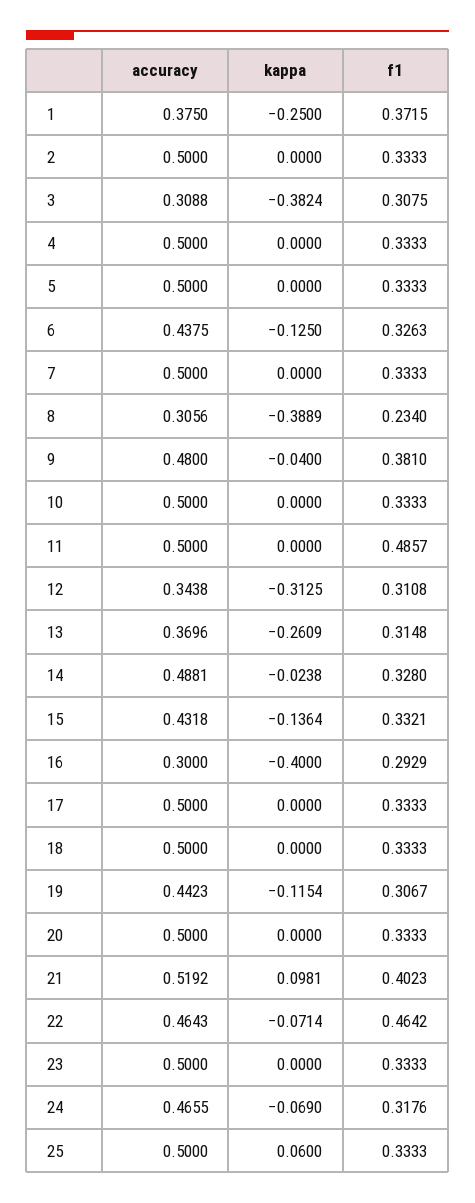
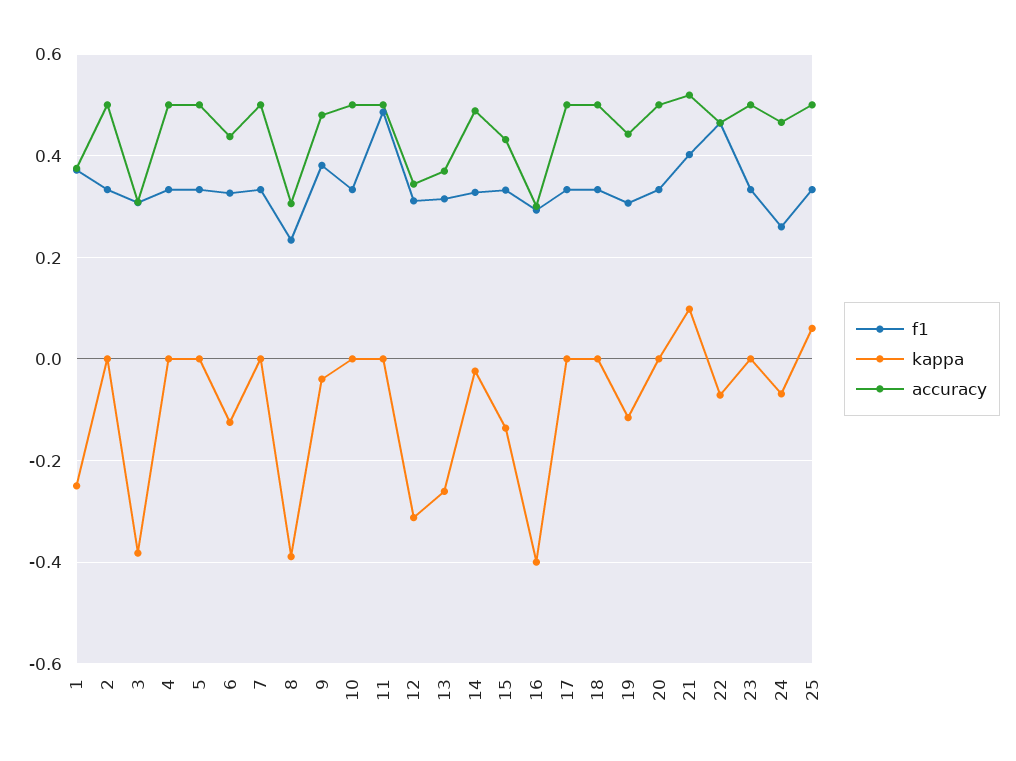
f1, 24: 0.3176 -> 0.26

